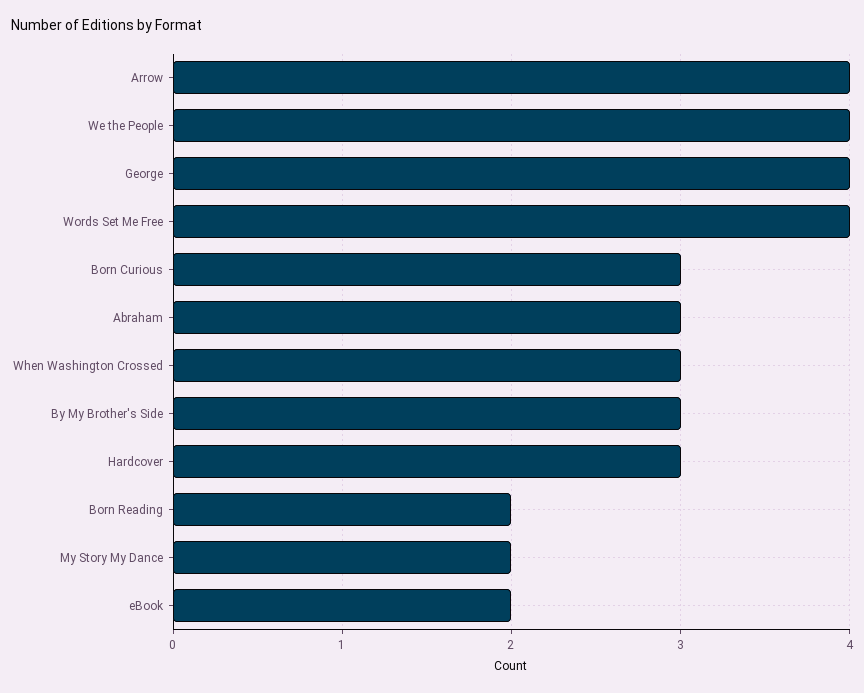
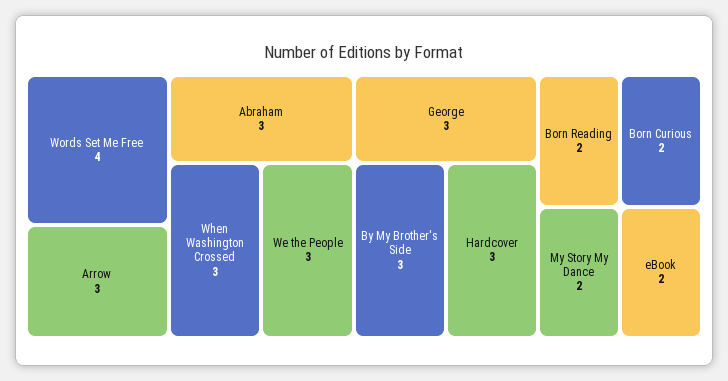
Arrow: 4 -> 3
We the People: 4 -> 3
George: 4 -> 3
Born Curious: 3 -> 2

